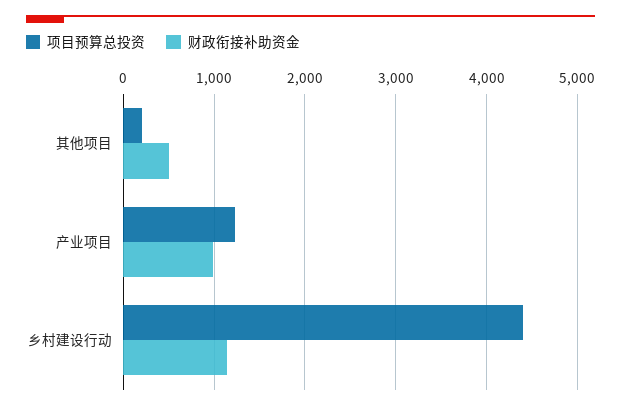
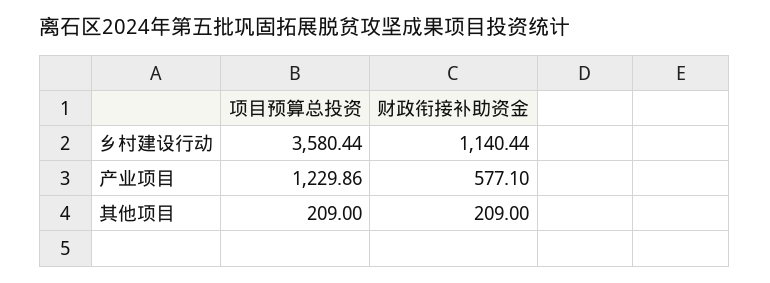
财政衔接补助资金, 其他项目: 500 -> 209
财政衔接补助资金, 产业项目: 1000 -> 577.1
项目预算总投资, 乡村建设行动: 4400 -> 3580.44

